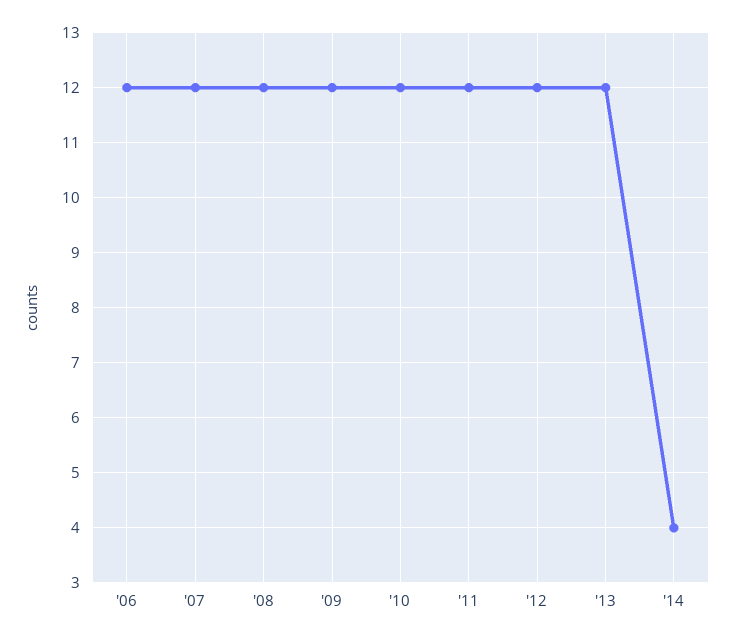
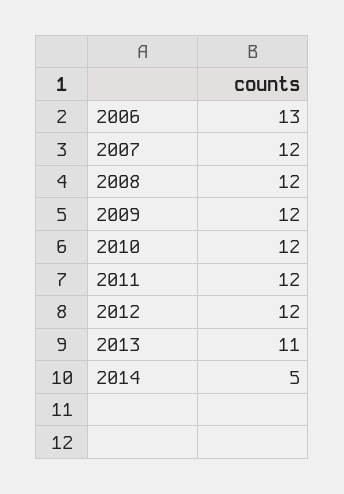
'06: 12 -> 13
'13: 12 -> 11
'14: 4 -> 5

